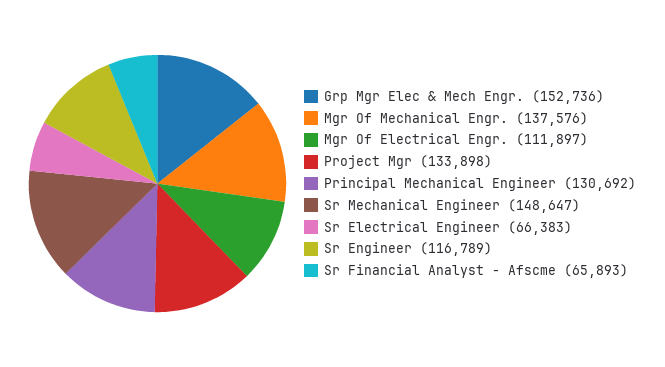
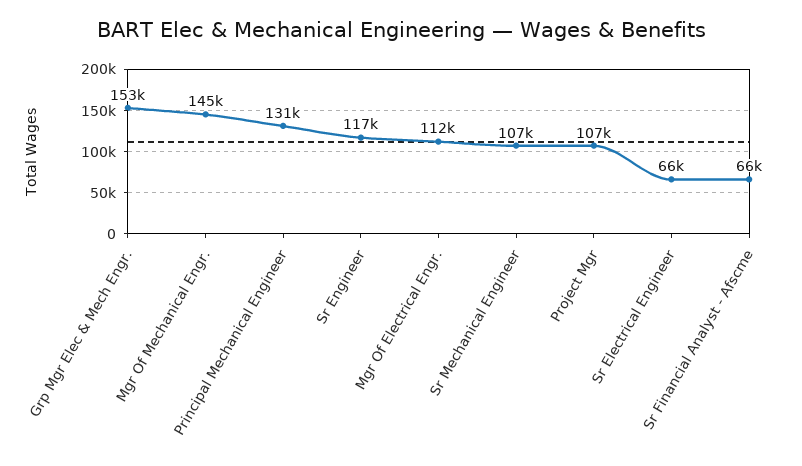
Mgr Of Mechanical Engr.: 137576 -> 145000
Project Mgr: 133898 -> 107000
Sr Mechanical Engineer: 148647 -> 107000

